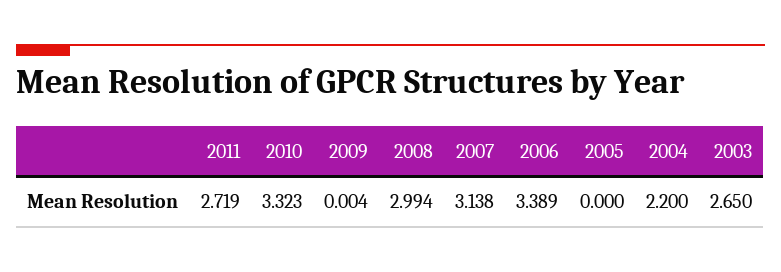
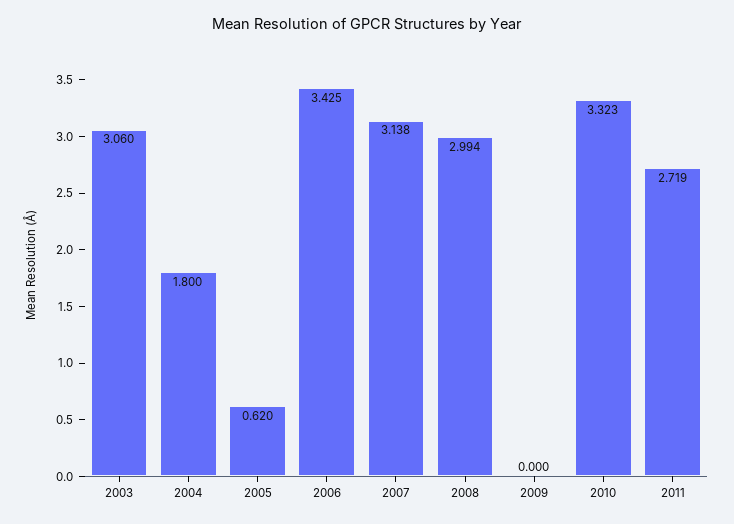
2009: 0.004 -> 0
2006: 3.389 -> 3.425
2005: 0 -> 0.62
2004: 2.2 -> 1.8
2003: 2.65 -> 3.06

